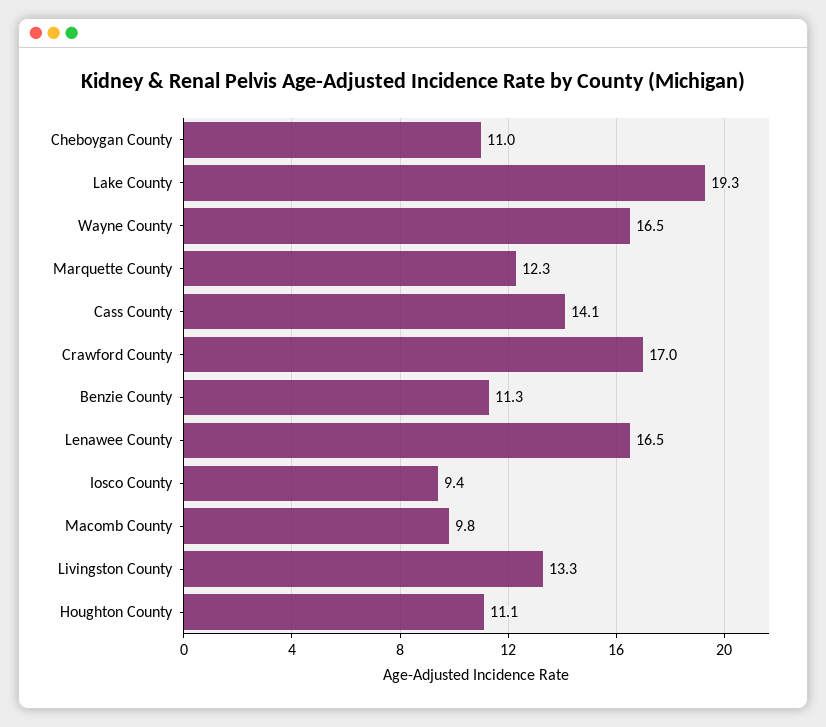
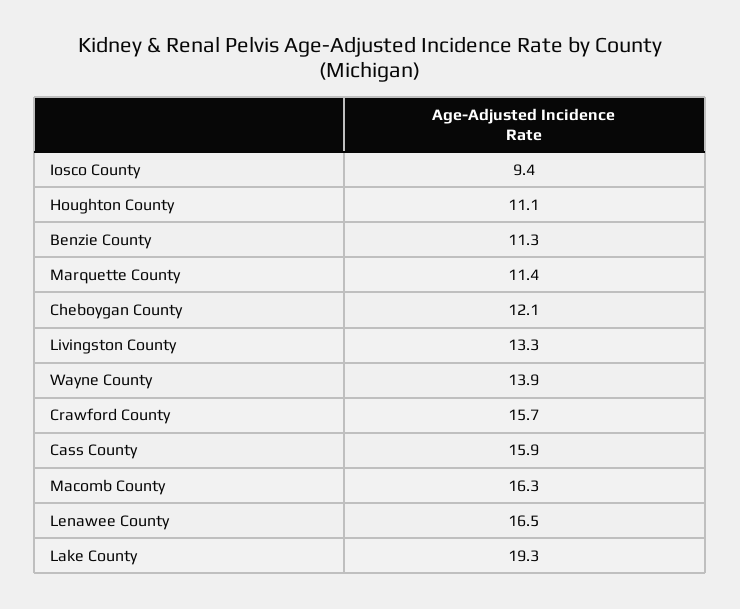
Cheboygan County: 11 -> 12.1
Wayne County: 16.5 -> 13.9
Marquette County: 12.3 -> 11.4
Cass County: 14.1 -> 15.9
Crawford County: 17 -> 15.7
Macomb County: 9.8 -> 16.3

